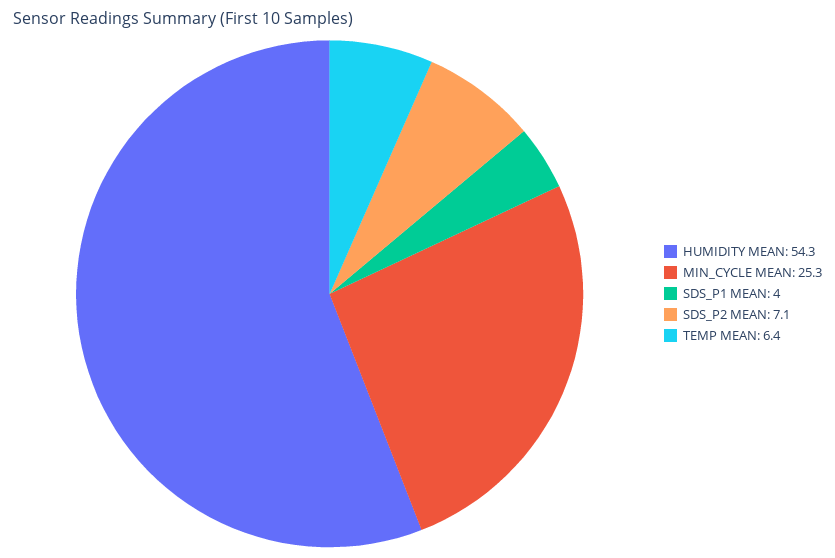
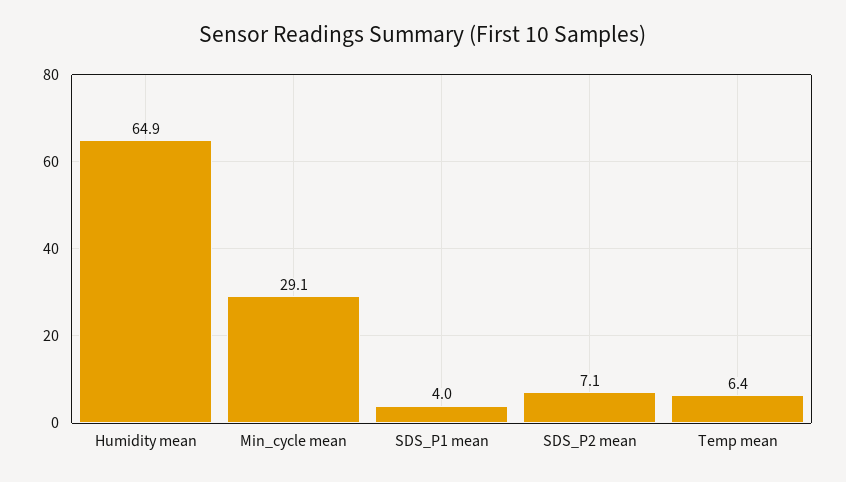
HUMIDITY MEAN: 54.3 -> 64.9
MIN_CYCLE MEAN: 25.3 -> 29.1

